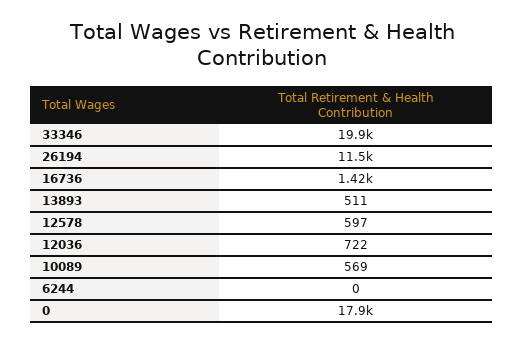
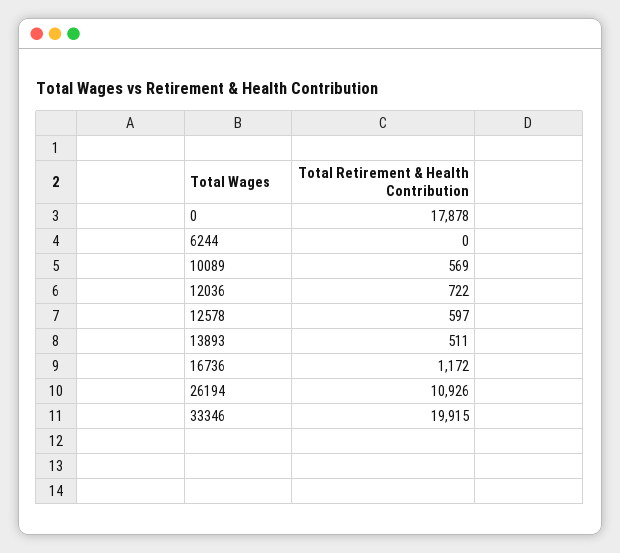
26194: 11500 -> 10926
16736: 1420 -> 1172

